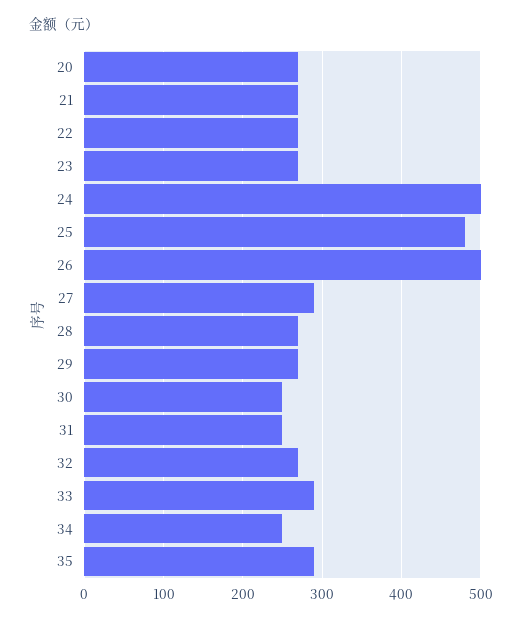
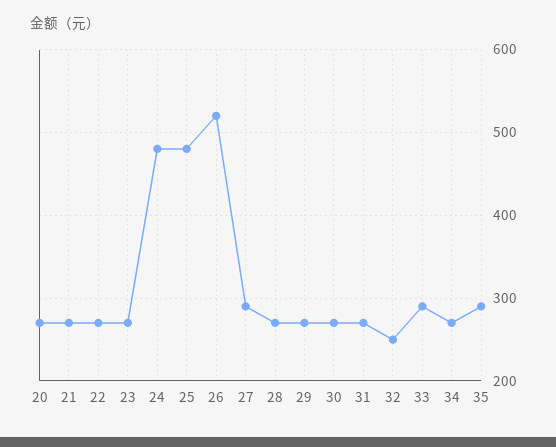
24: 500 -> 480
26: 500 -> 520
30: 250 -> 270
31: 250 -> 270
32: 270 -> 250
34: 250 -> 270

